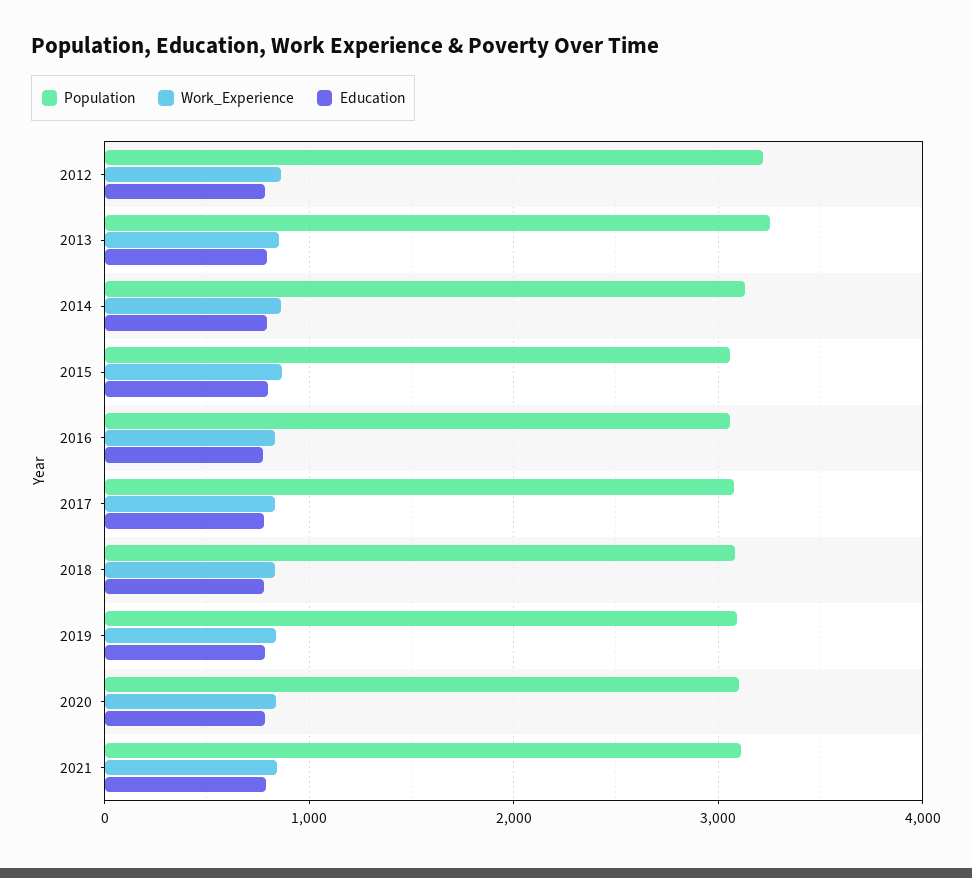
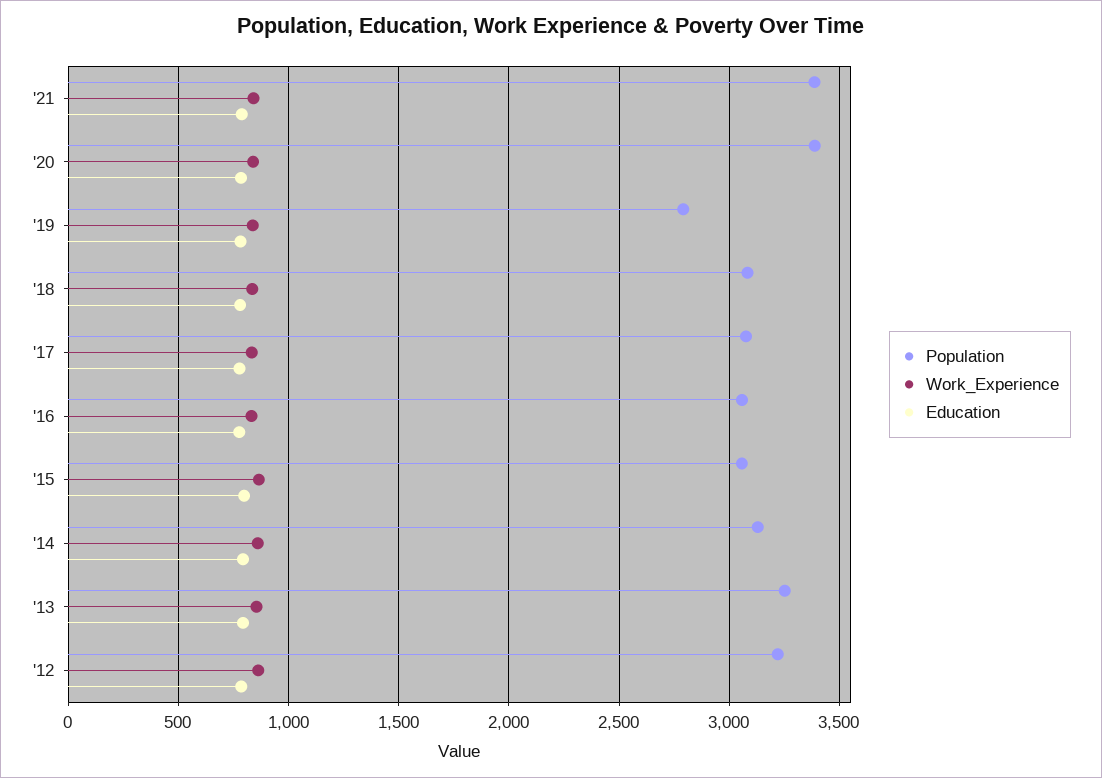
Population, 2019: 3100 -> 2800
Population, 2020: 3100 -> 3400
Population, 2021: 3100 -> 3400

